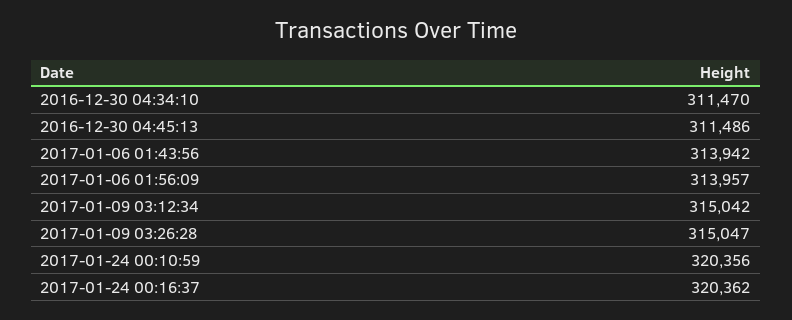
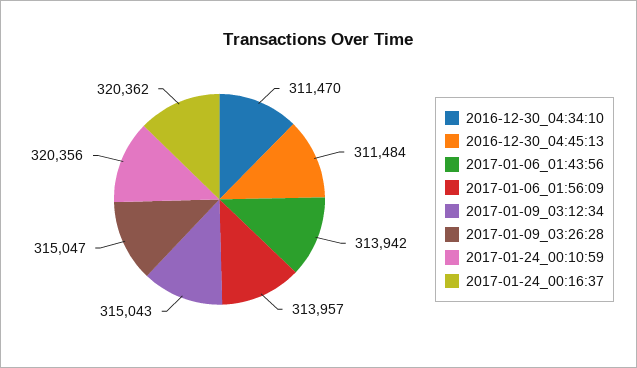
2016-12-30 04:45:13: 311486 -> 311484
2017-01-09 03:12:34: 315042 -> 315043

